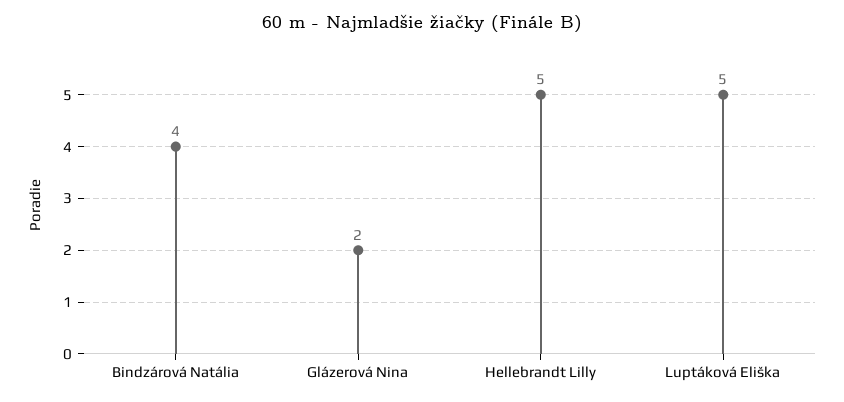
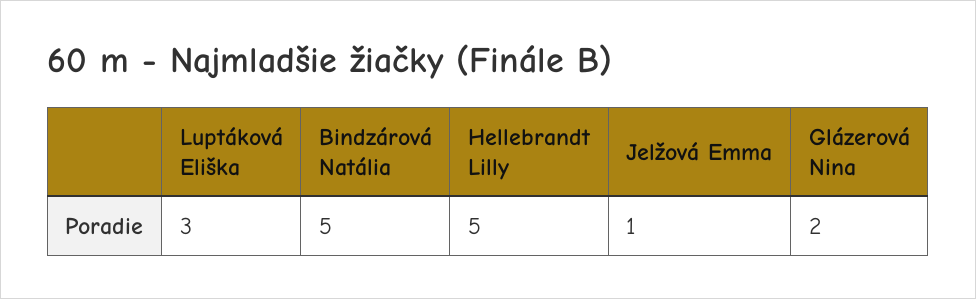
Bindzárová Natália: 4 -> 5
Luptáková Eliška: 5 -> 3
Jelžová Emma: none -> 1

